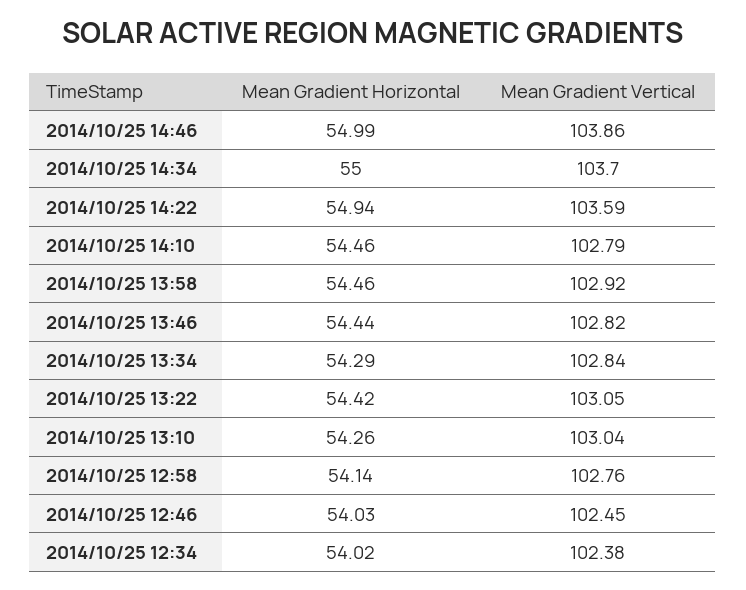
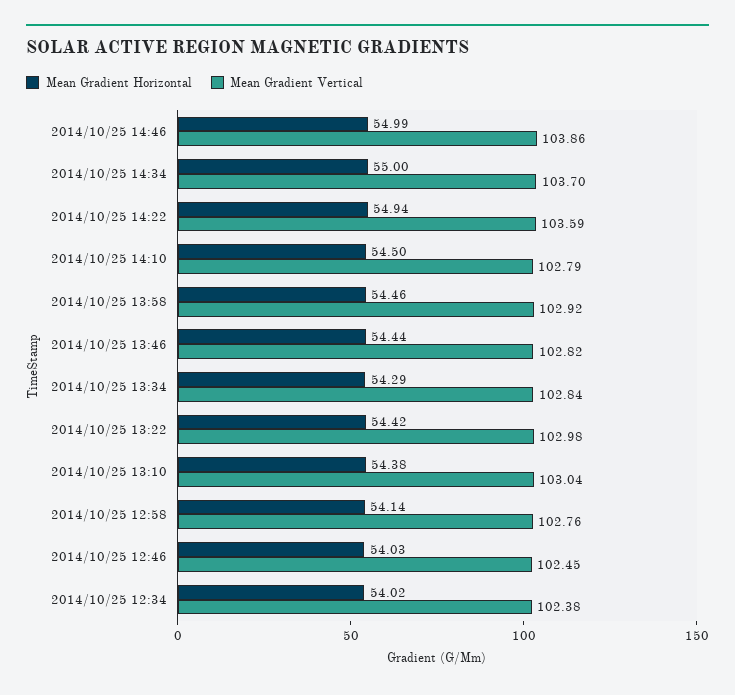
Mean Gradient Horizontal, 2014/10/25 14:10: 54.46 -> 54.5
Mean Gradient Vertical, 2014/10/25 13:22: 103.05 -> 102.98
Mean Gradient Horizontal, 2014/10/25 13:10: 54.26 -> 54.38

